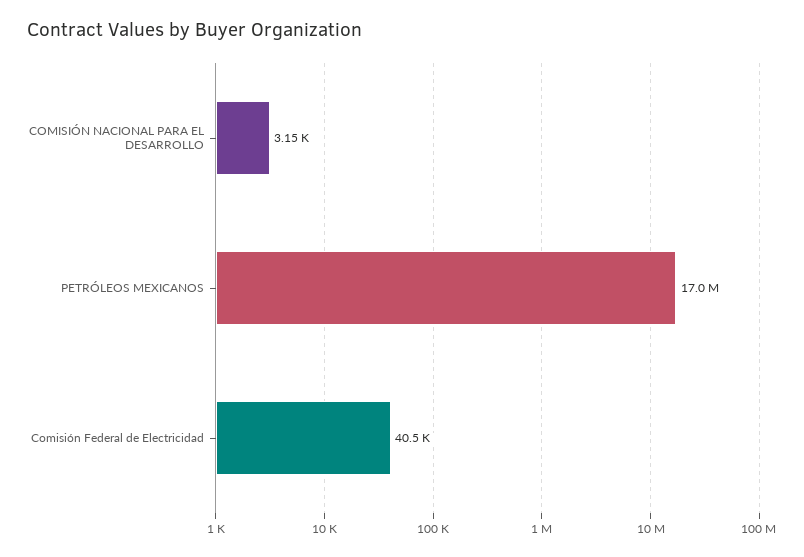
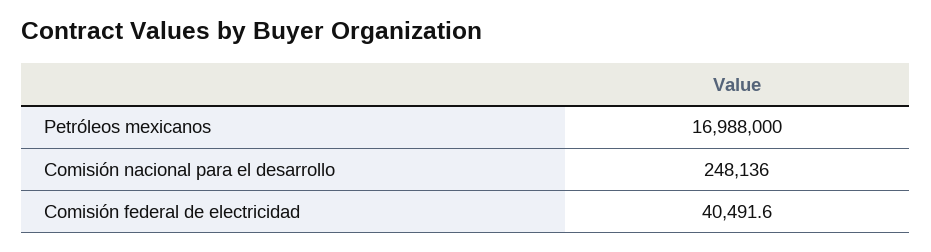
COMISIÓN NACIONAL PARA EL DESARROLLO: 3150 -> 248136

